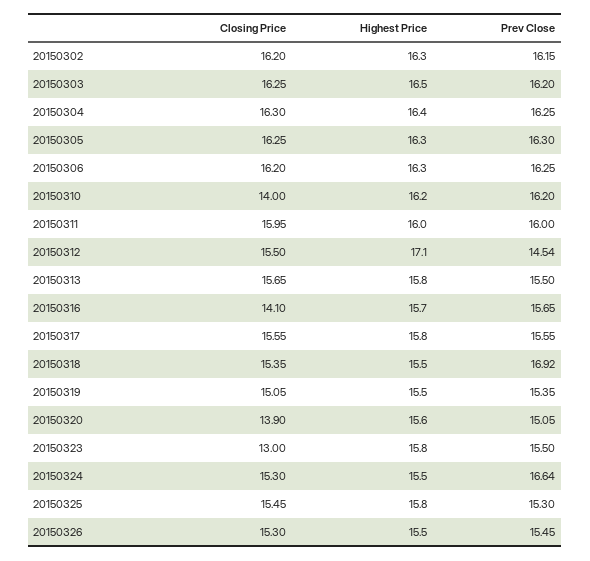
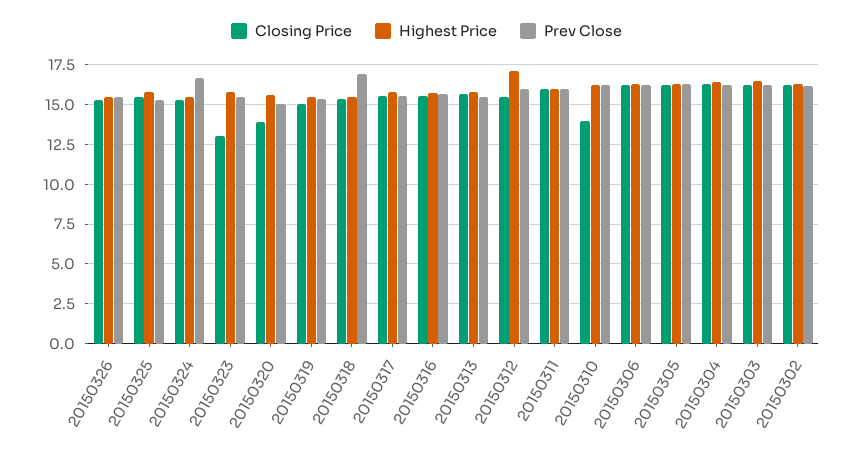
Prev Close, 20150312: 14.54 -> 16
Closing Price, 20150316: 14.1 -> 15.5

